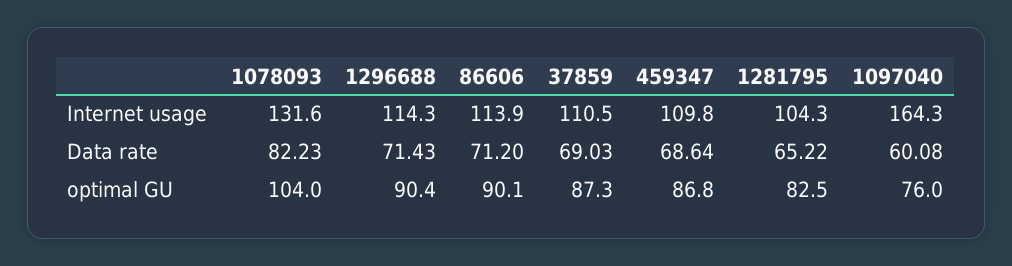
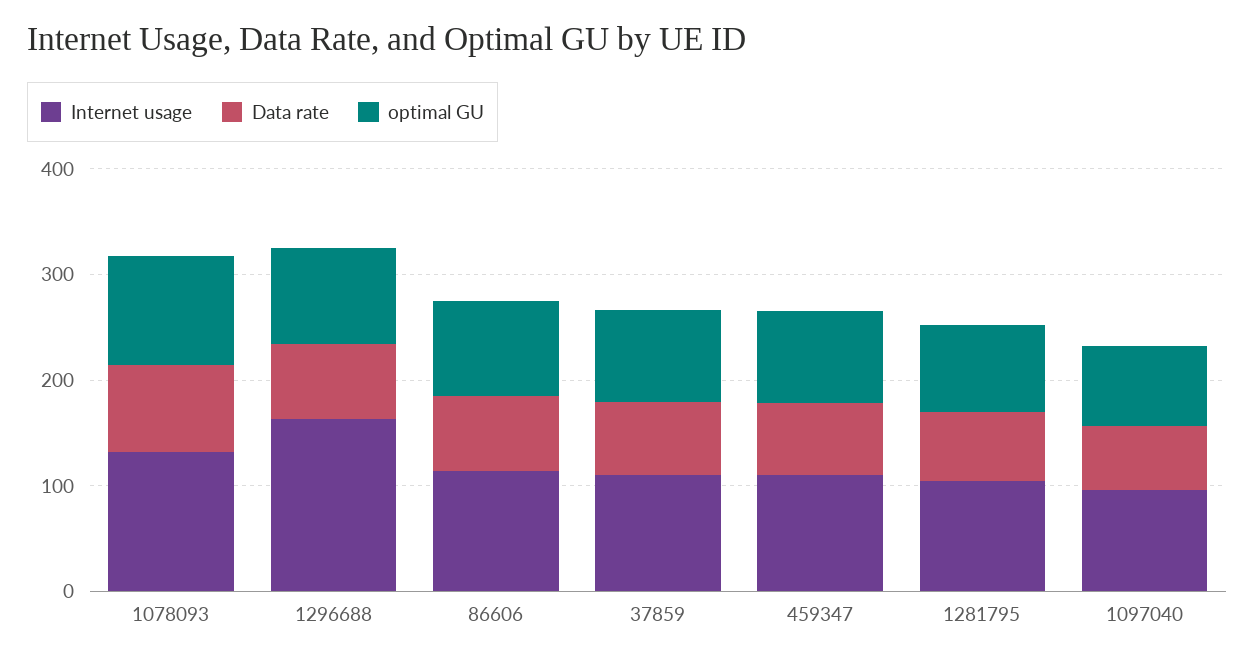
Internet usage, 1296688: 114.3 -> 160
Internet usage, 1097040: 164.3 -> 100

